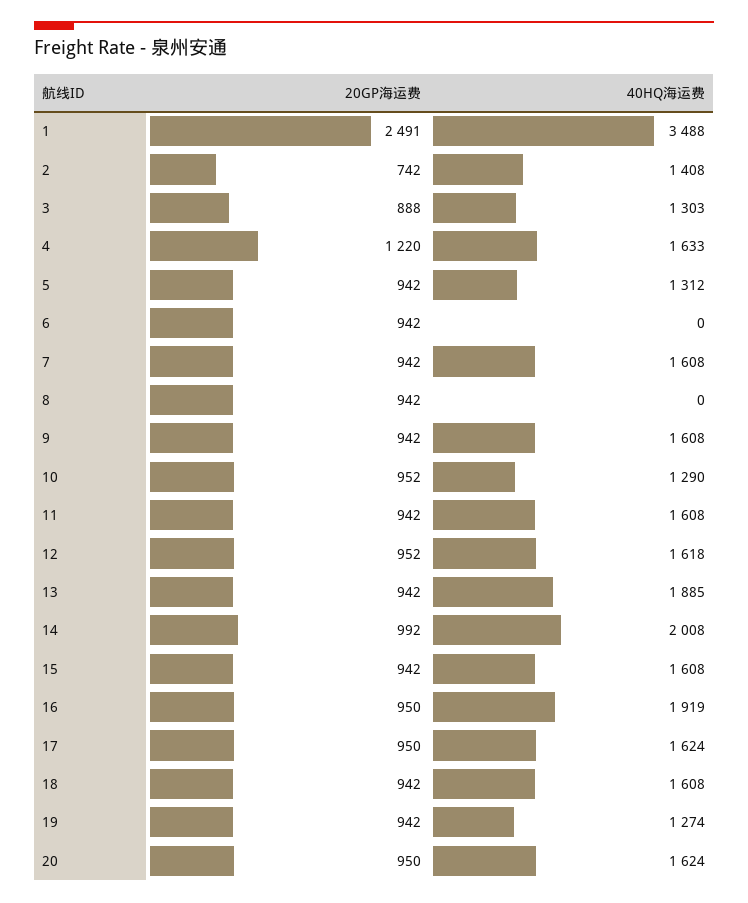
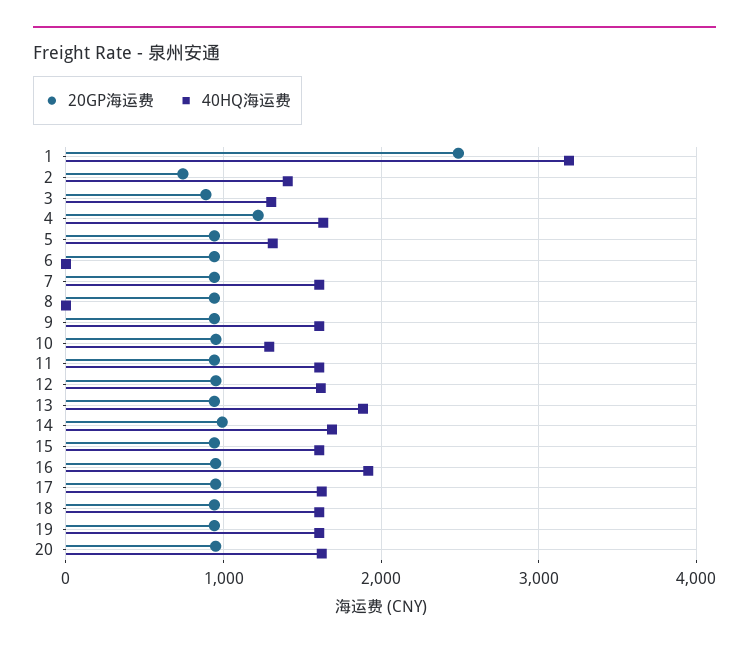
40HQ海运费, 1: 3488 -> 3200
40HQ海运费, 14: 2008 -> 1700
40HQ海运费, 19: 1274 -> 1600

